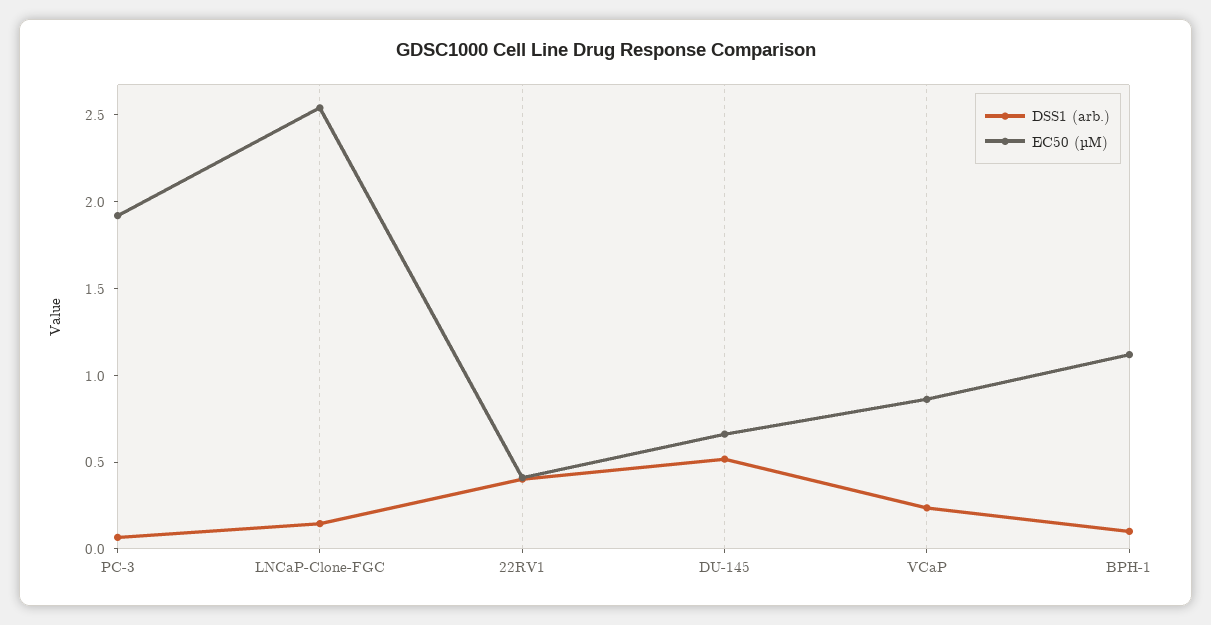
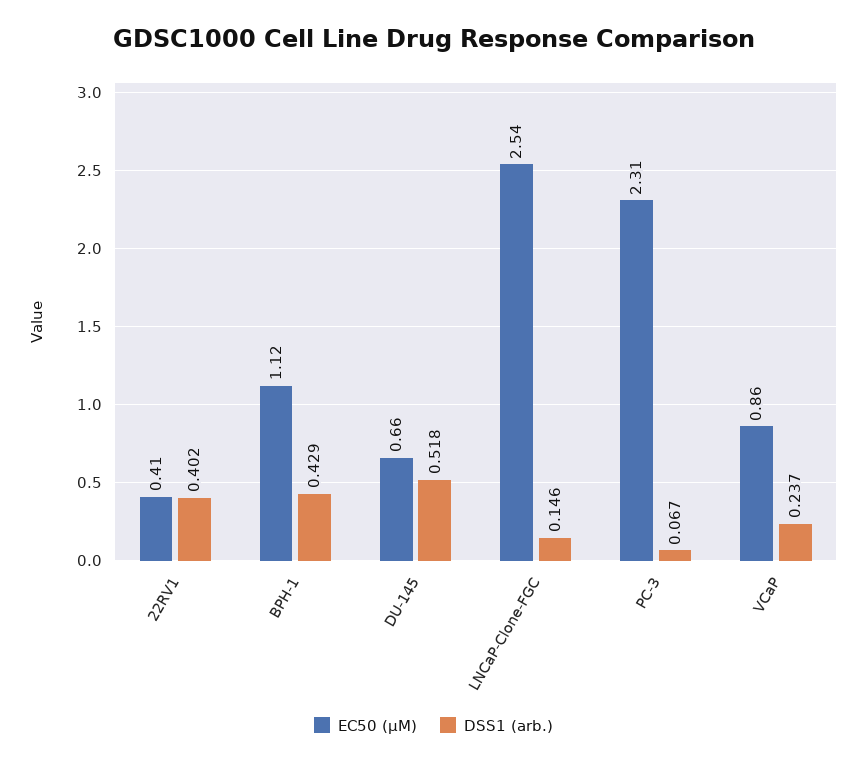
EC50 (µM), PC-3: 1.9 -> 2.31
DSS1 (arb.), BPH-1: 0.1 -> 0.429

